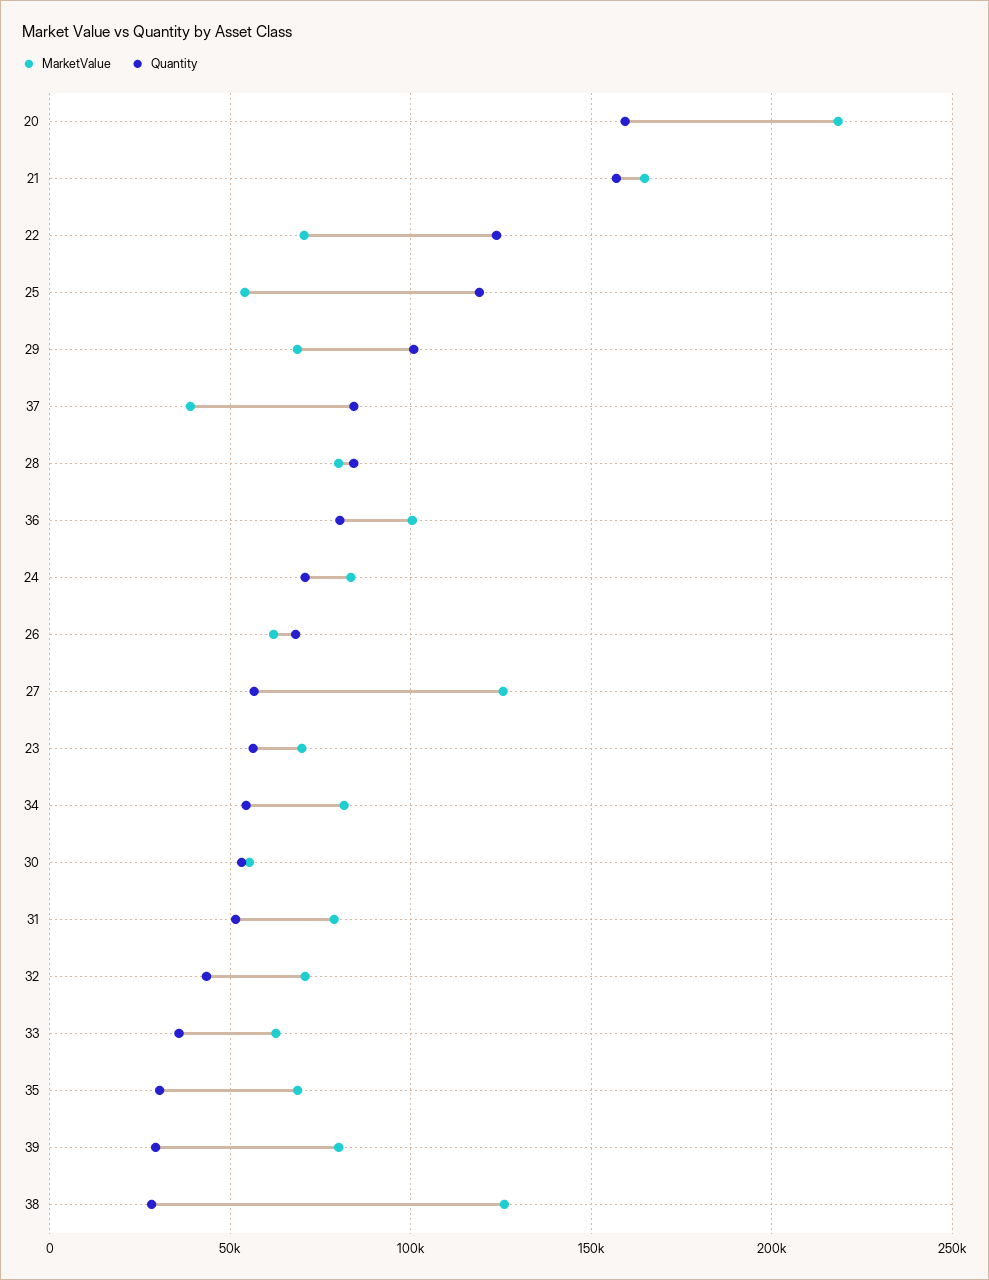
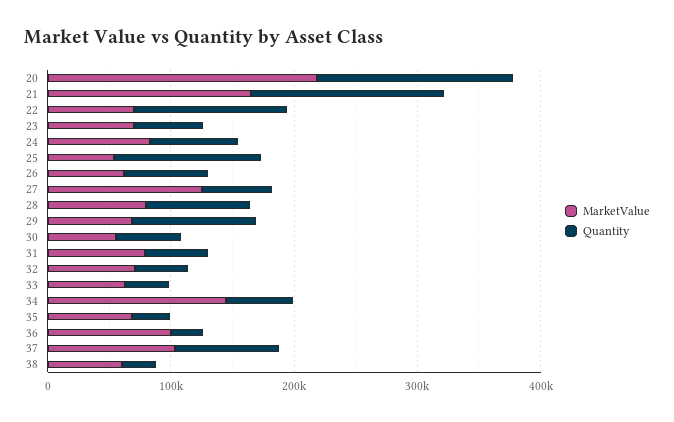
MarketValue, 37: 40000 -> 100000
Quantity, 36: 80000 -> 20000
MarketValue, 34: 80000 -> 140000
MarketValue, 39: 80000 -> none
Quantity, 39: 30000 -> none
MarketValue, 38: 125000 -> 60000

